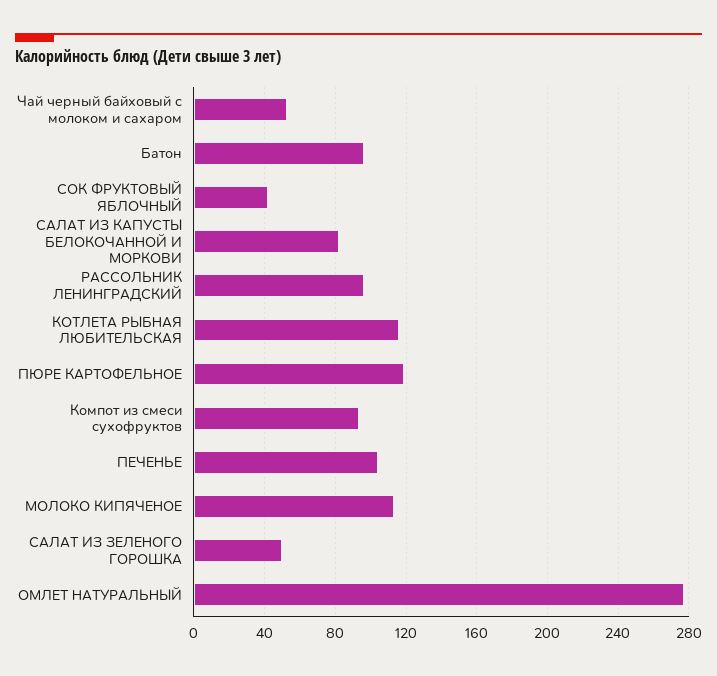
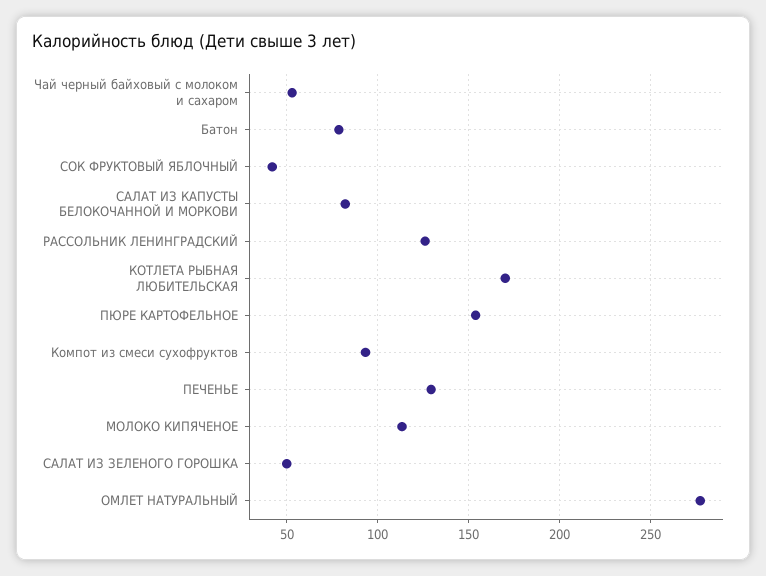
Батон: 95 -> 80
РАССОЛЬНИК ЛЕНИНГРАДСКИЙ: 95 -> 125
КОТЛЕТА РЫБНАЯ ЛЮБИТЕЛЬСКАЯ: 115 -> 170
ПЮРЕ КАРТОФЕЛЬНОЕ: 120 -> 155
ПЕЧЕНЬЕ: 105 -> 130

